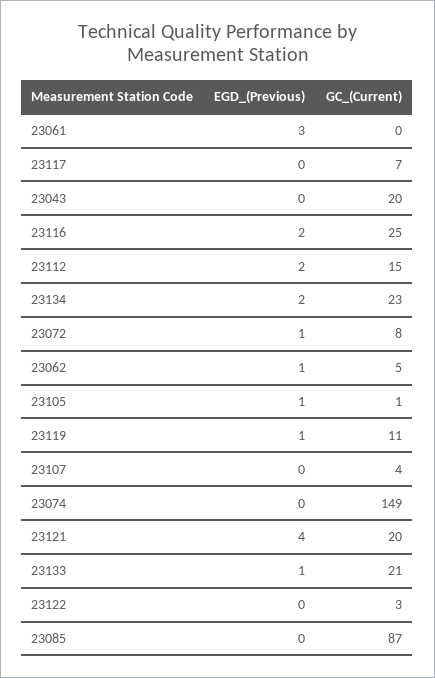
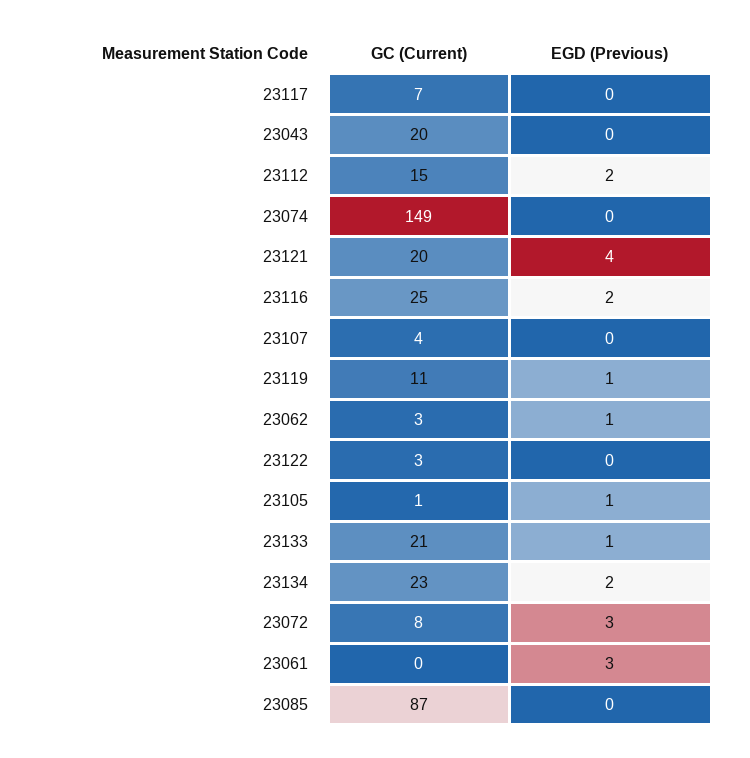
EGD_(Previous), 23072: 1 -> 3
GC_(Current), 23062: 5 -> 3

